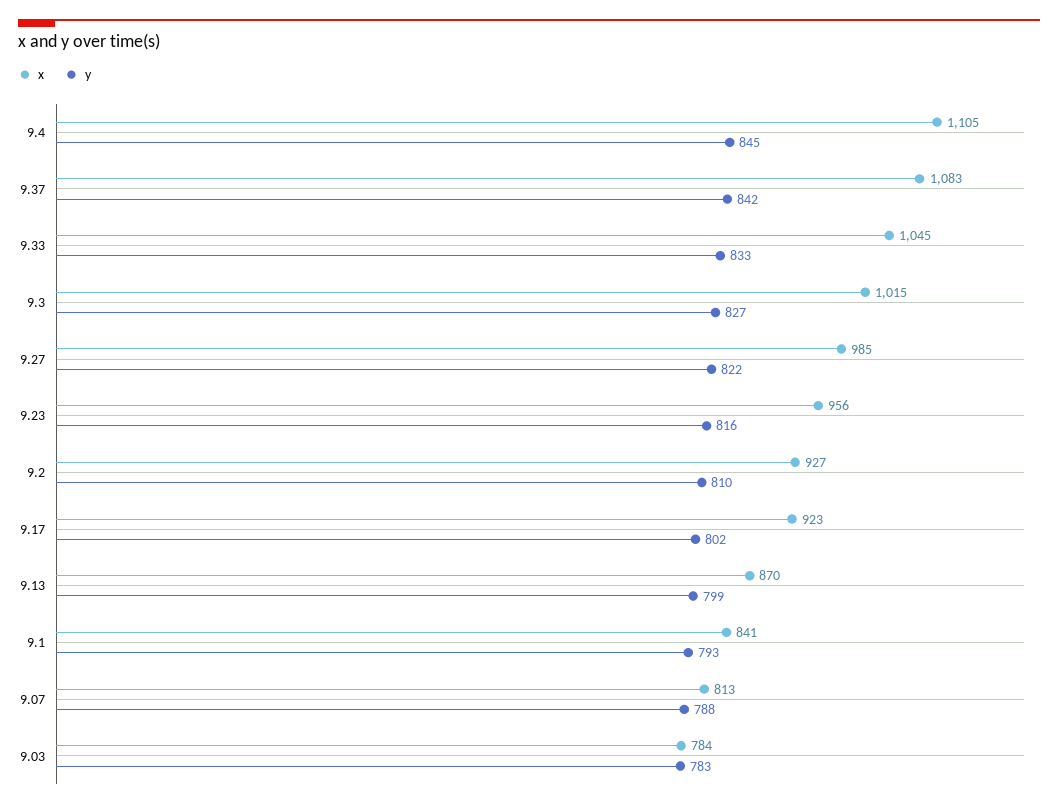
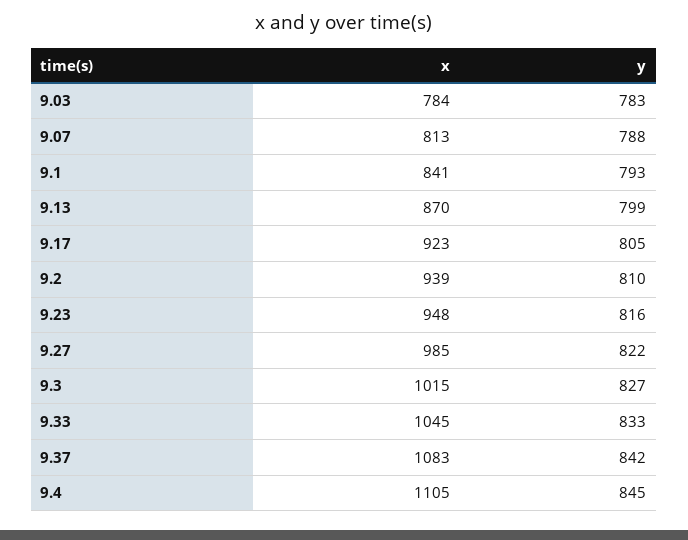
x, 9.23: 956 -> 948
x, 9.2: 927 -> 939
y, 9.17: 802 -> 805

